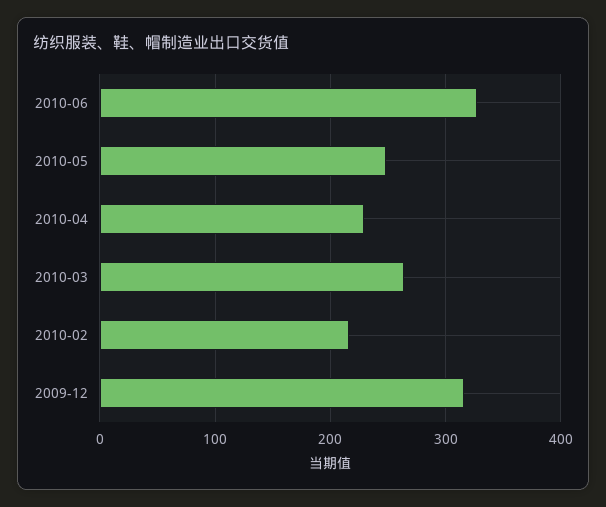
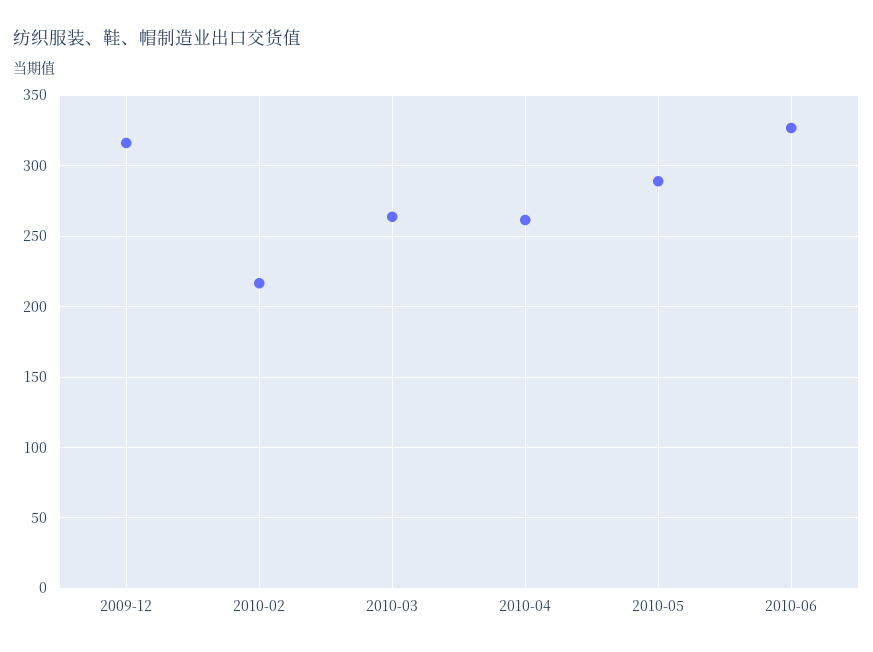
2010-05: 250 -> 290
2010-04: 230 -> 260

